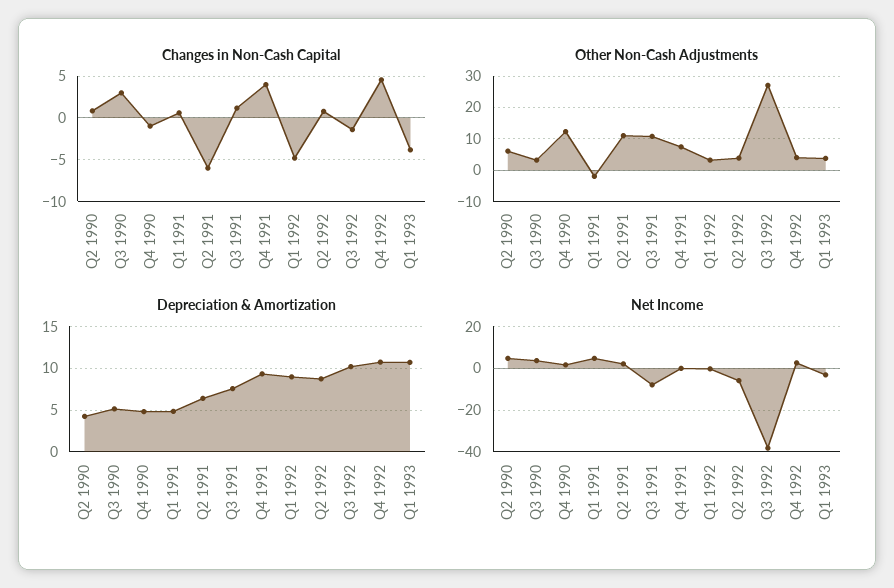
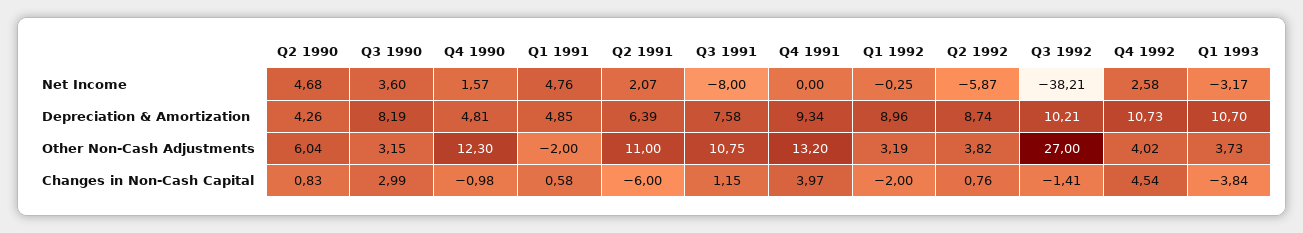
Changes in Non-Cash Capital, Q1 1992: -5 -> -2
Other Non-Cash Adjustments, Q4 1991: 8 -> 13.2
Depreciation & Amortization, Q3 1990: 5 -> 8.19

